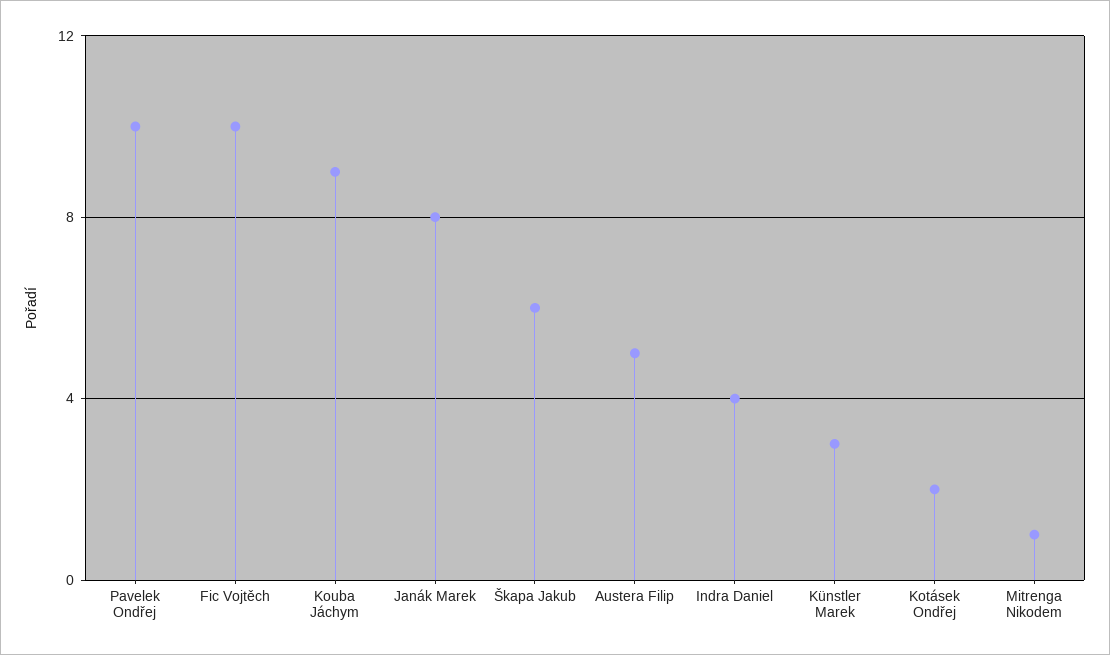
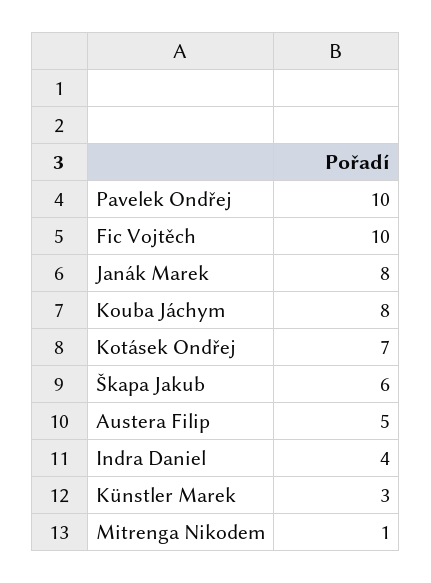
Kouba Jáchym: 9 -> 8
Kotásek Ondřej: 2 -> 7

